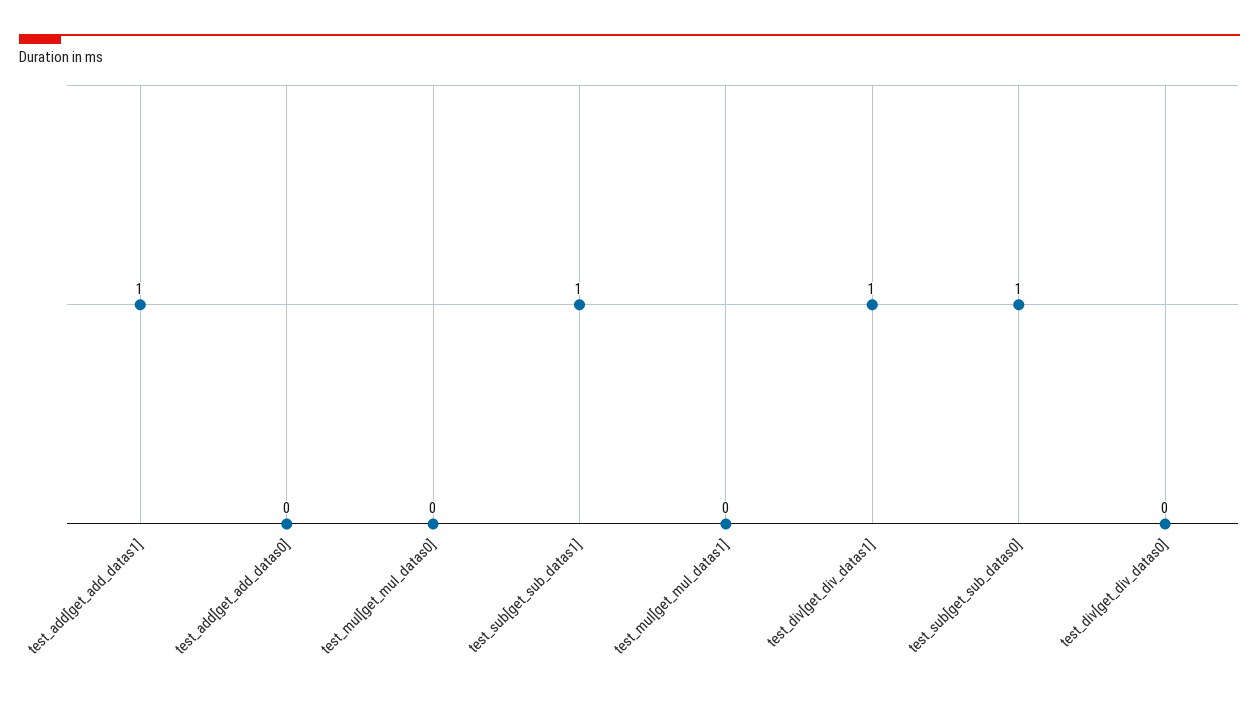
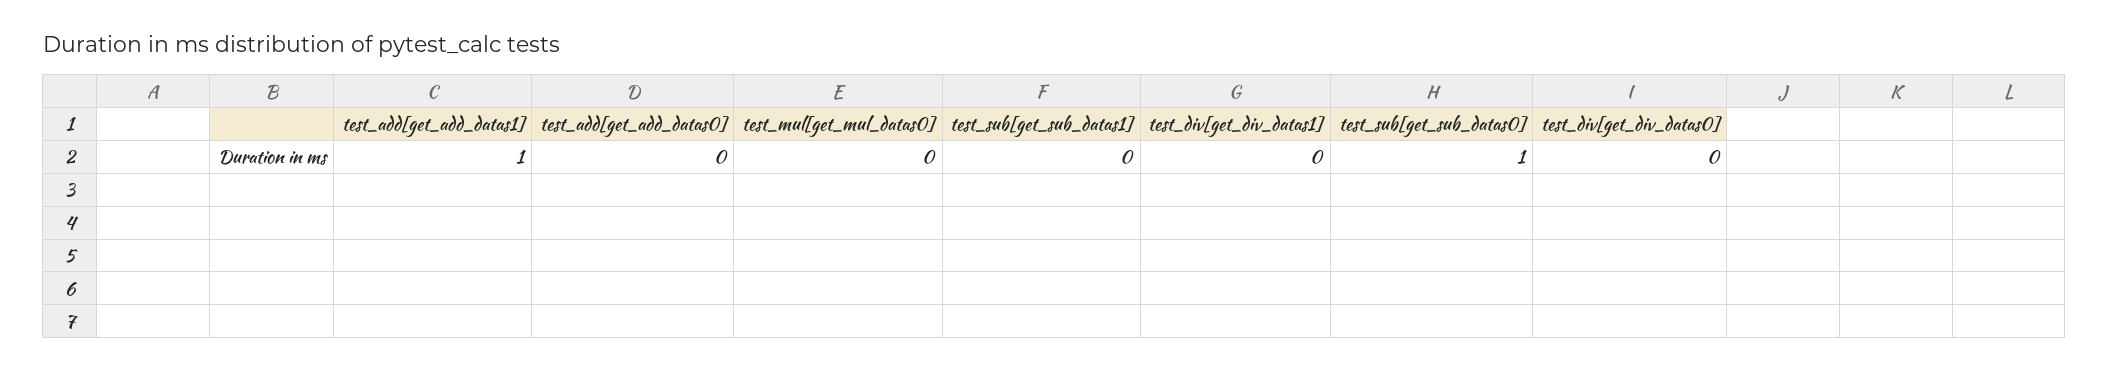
test_sub[get_sub_datas1]: 1 -> 0
test_mul[get_mul_datas1]: 0 -> none
test_div[get_div_datas1]: 1 -> 0

